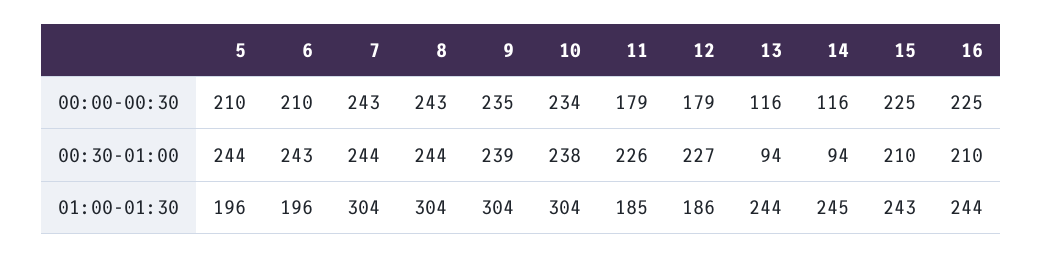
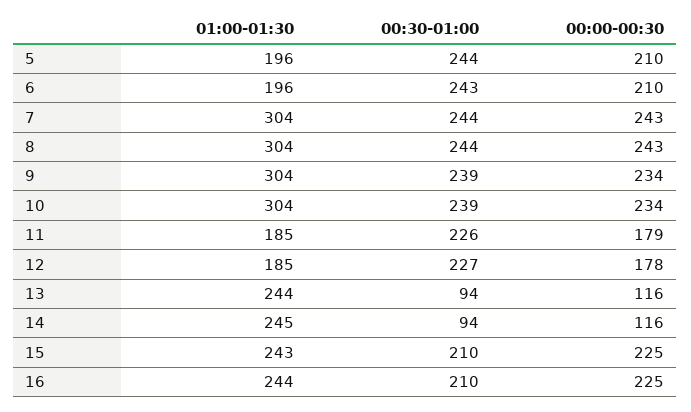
9, 00:00-00:30: 235 -> 234
12, 00:00-00:30: 179 -> 178
10, 00:30-01:00: 238 -> 239
12, 01:00-01:30: 186 -> 185

